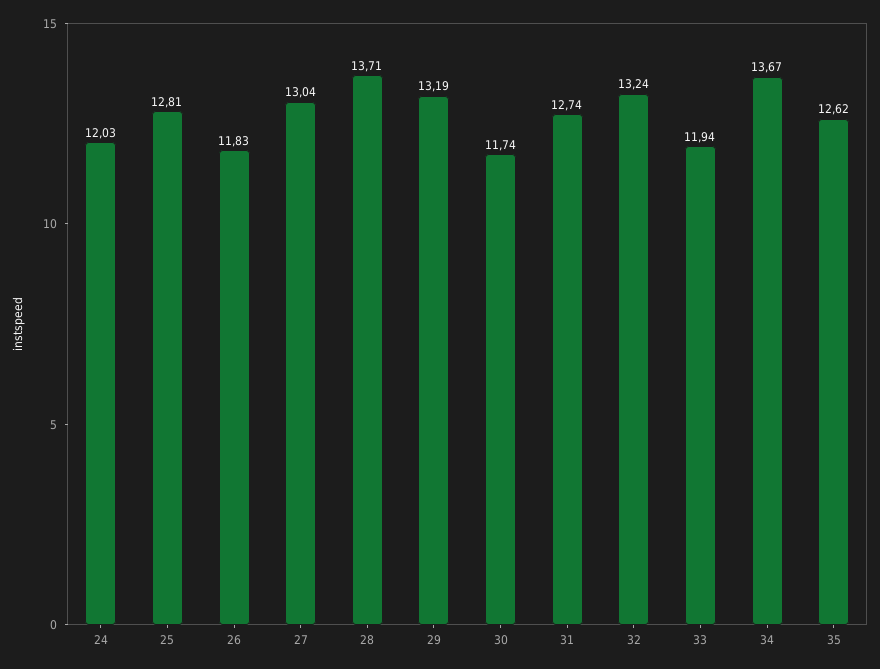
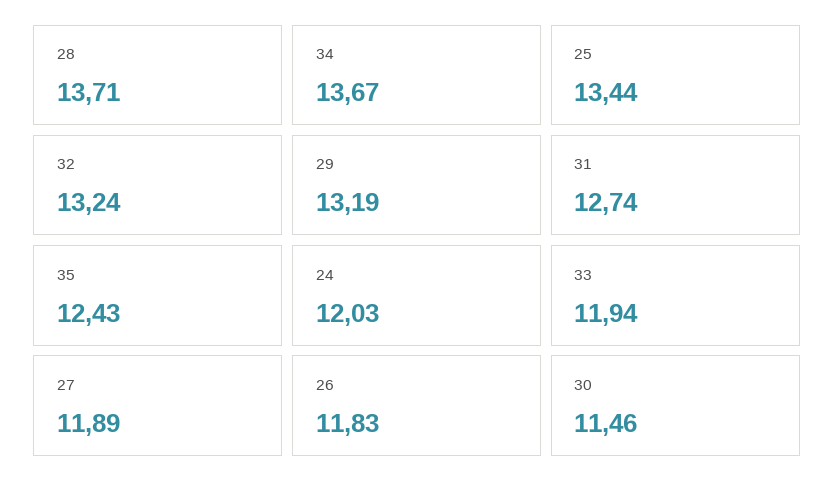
25: 12.81 -> 13.44
27: 13.04 -> 11.89
30: 11.74 -> 11.46
35: 12.62 -> 12.43

